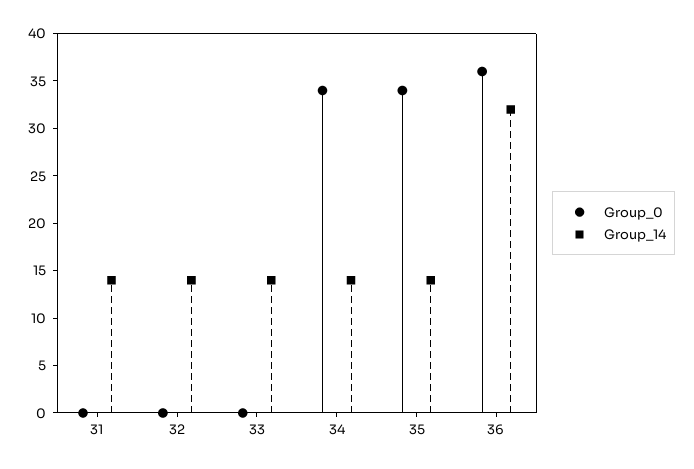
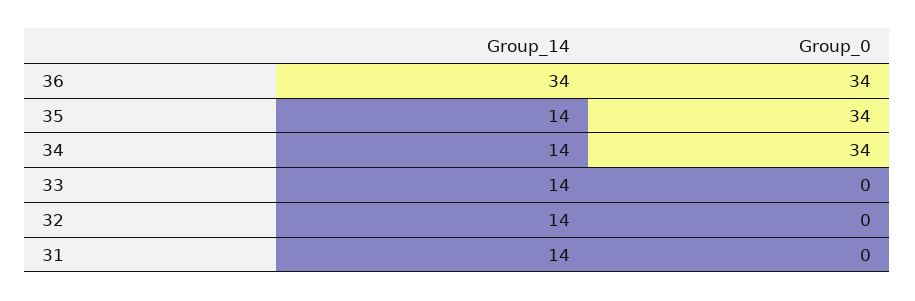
Group_0, 36: 36 -> 34
Group_14, 36: 32 -> 34

